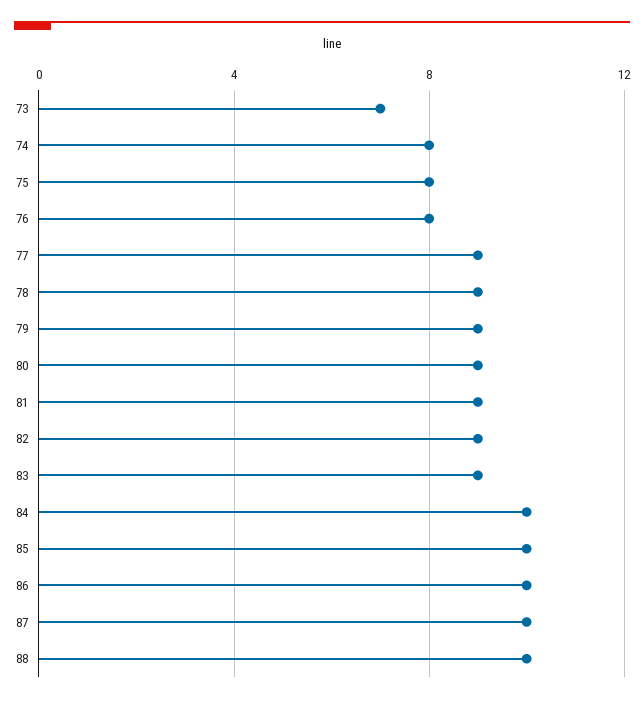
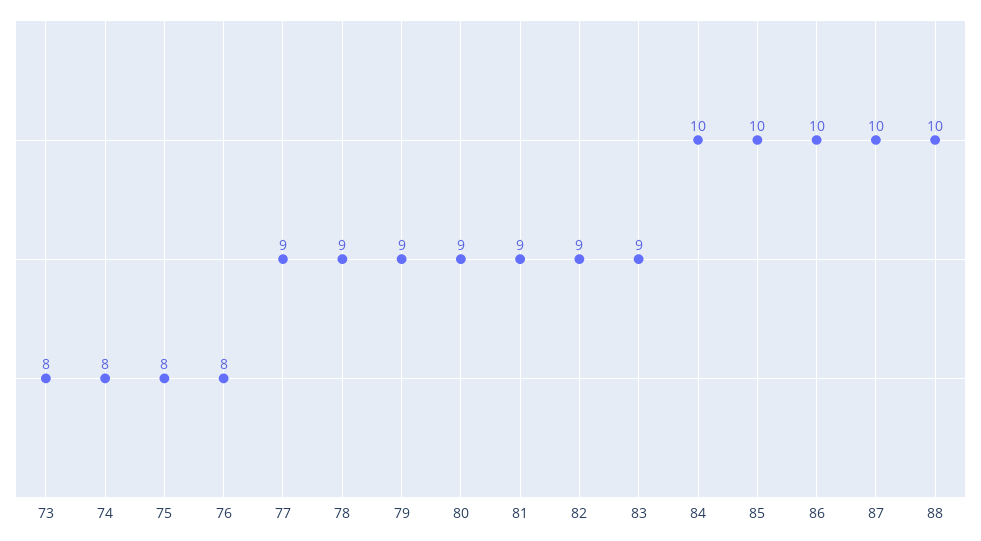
73: 7 -> 8

